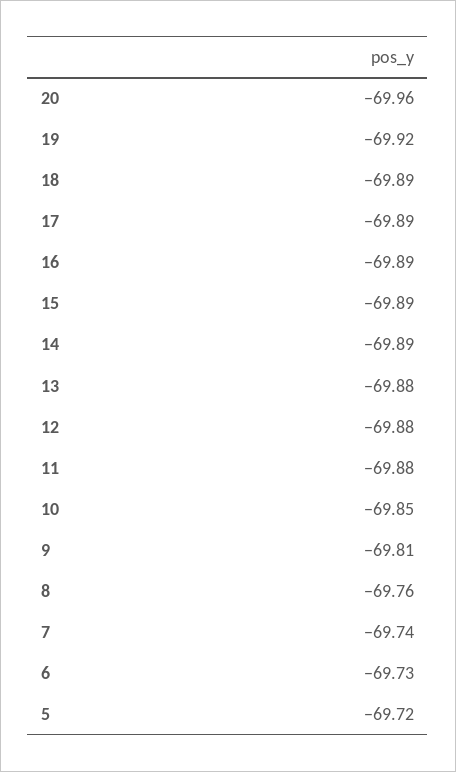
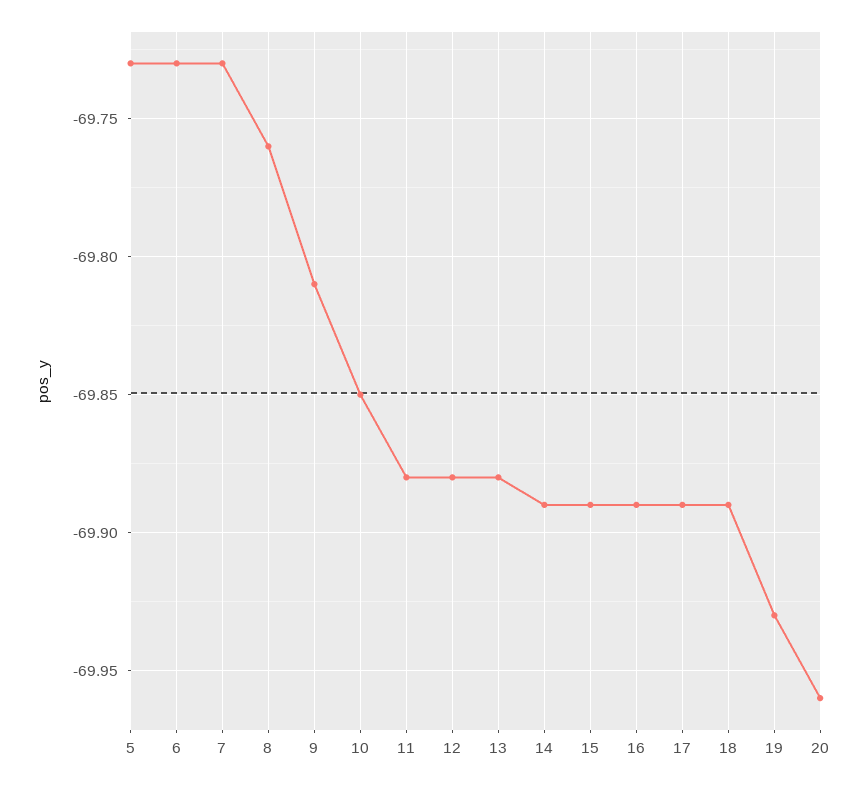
19: -69.92 -> -69.93
7: -69.74 -> -69.73
5: -69.72 -> -69.73

